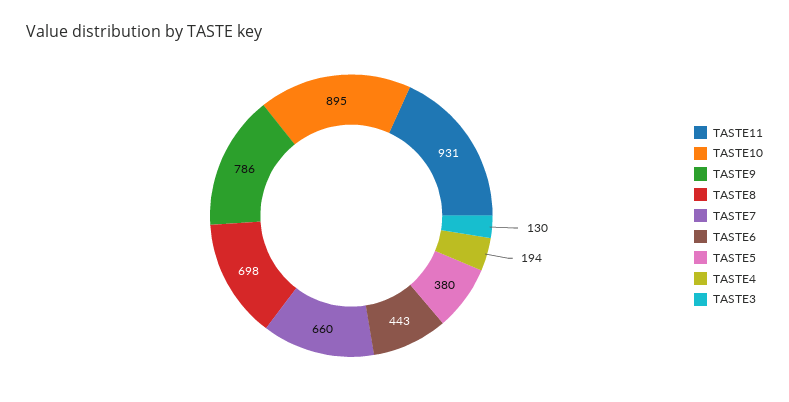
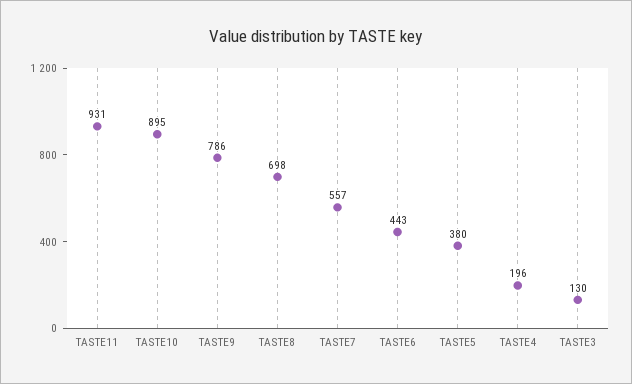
TASTE7: 660 -> 557
TASTE4: 194 -> 196

